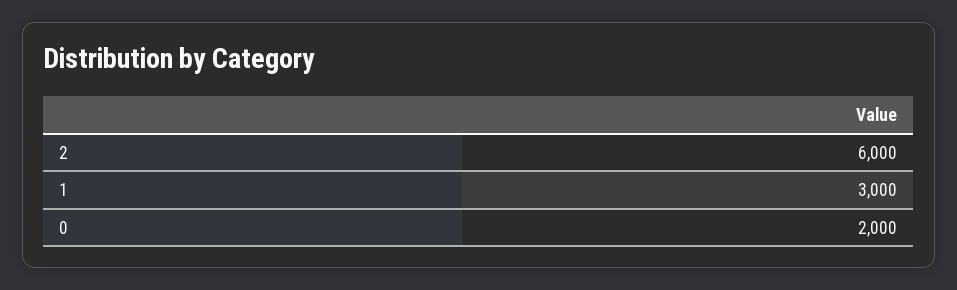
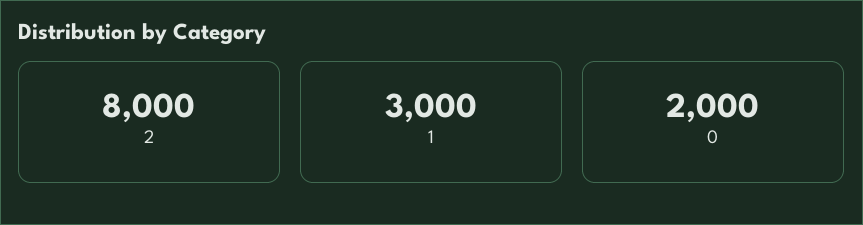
2: 6000 -> 8000

